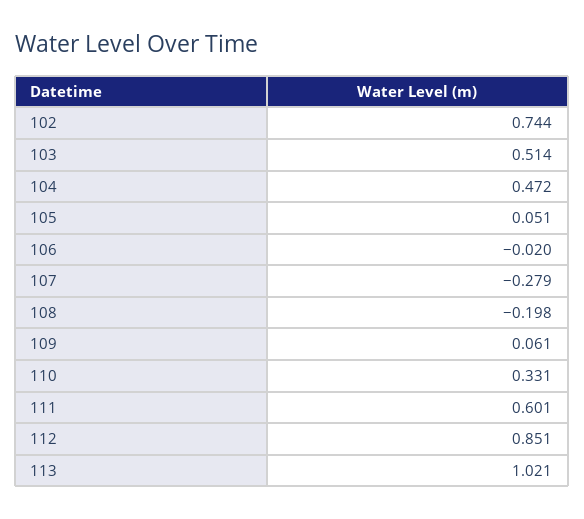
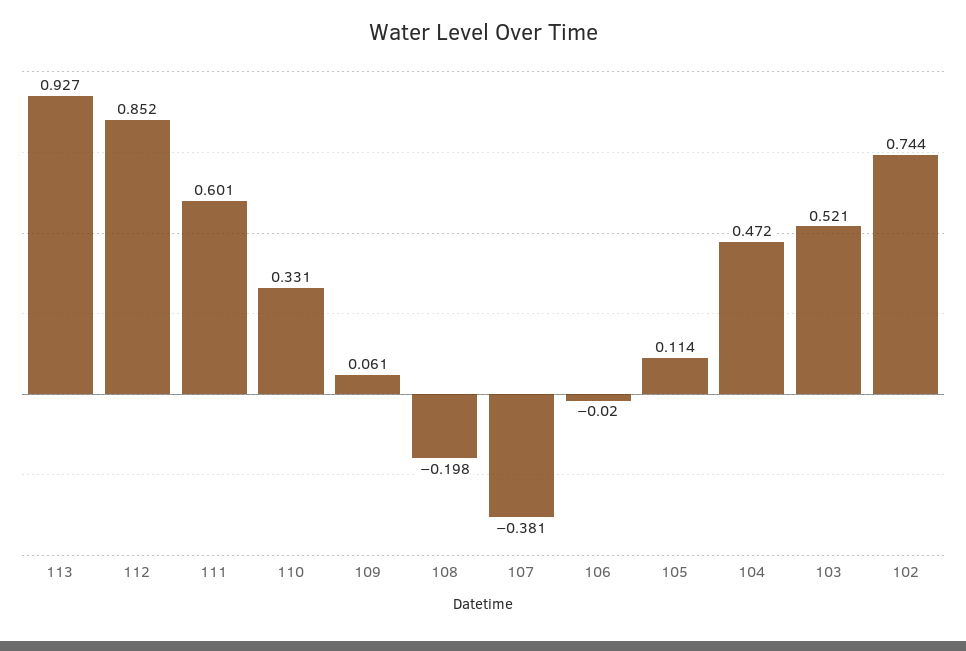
103: 0.514 -> 0.521
105: 0.051 -> 0.114
107: -0.279 -> -0.381
112: 0.851 -> 0.852
113: 1.021 -> 0.927

